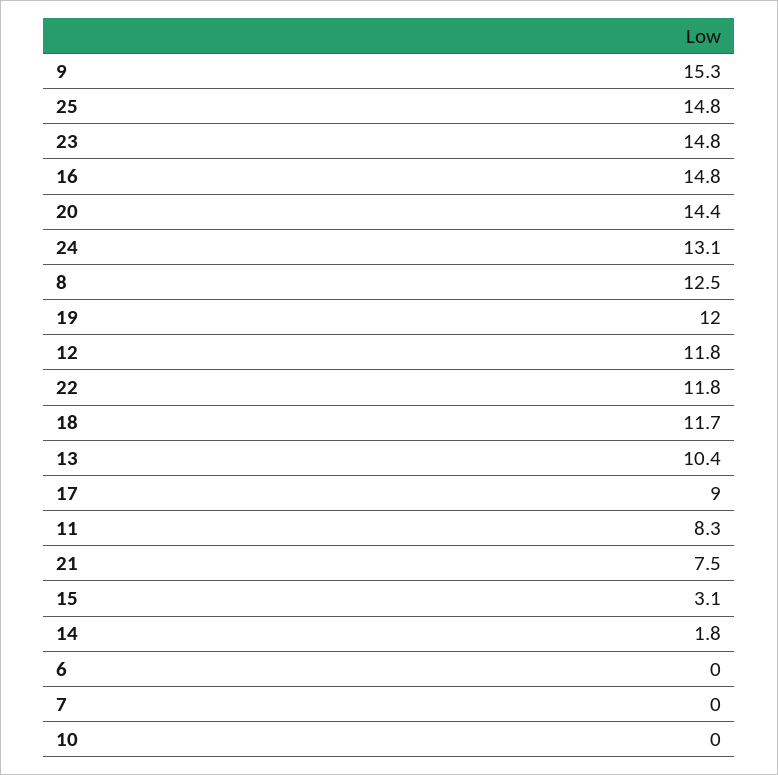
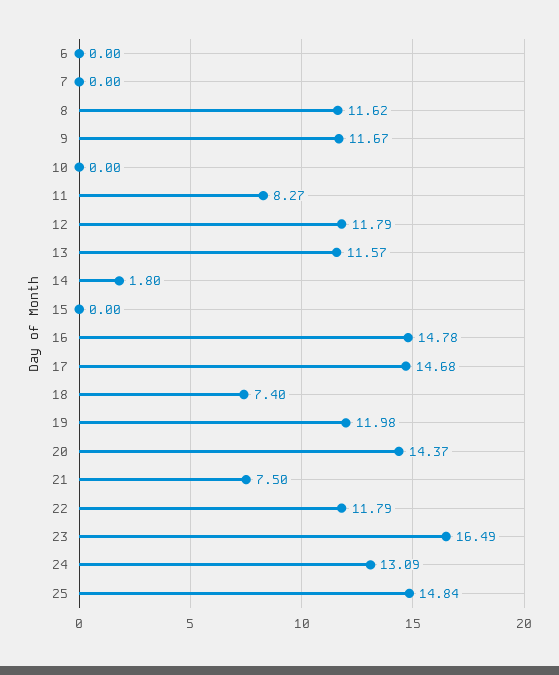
9: 15.3 -> 11.67
23: 14.8 -> 16.49
8: 12.5 -> 11.62
18: 11.7 -> 7.4
13: 10.4 -> 11.57
17: 9 -> 14.68
15: 3.1 -> 0

